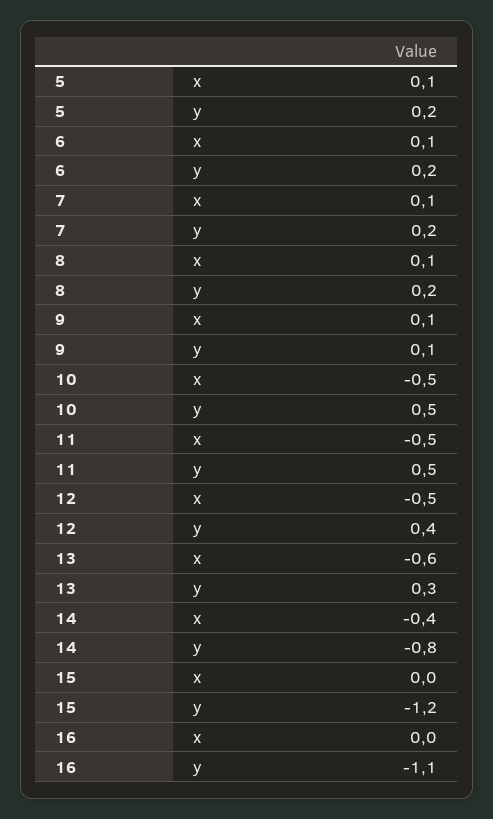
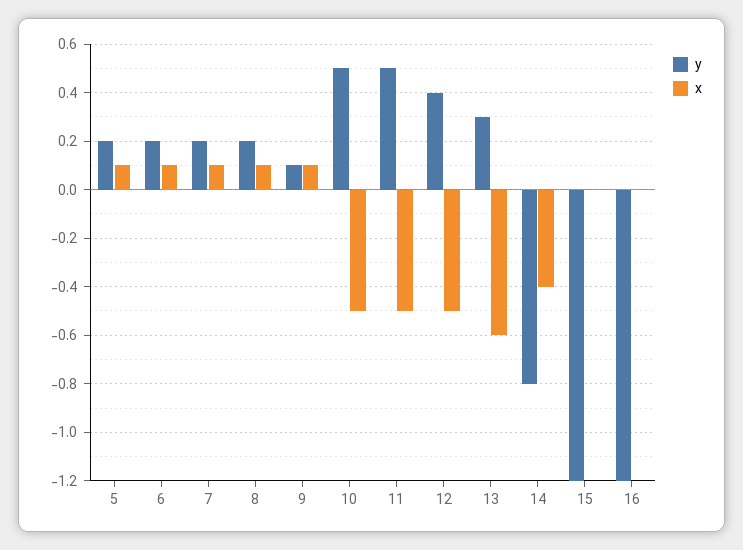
y, 16: -1.1 -> -1.2

